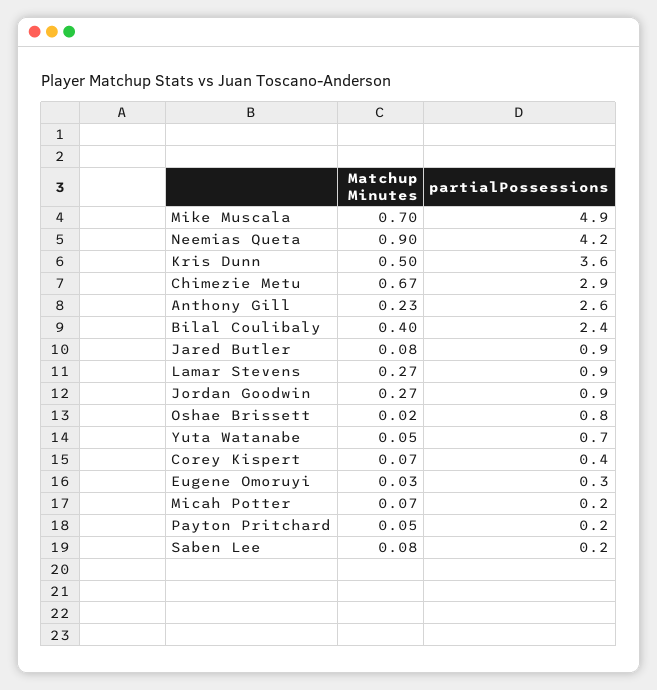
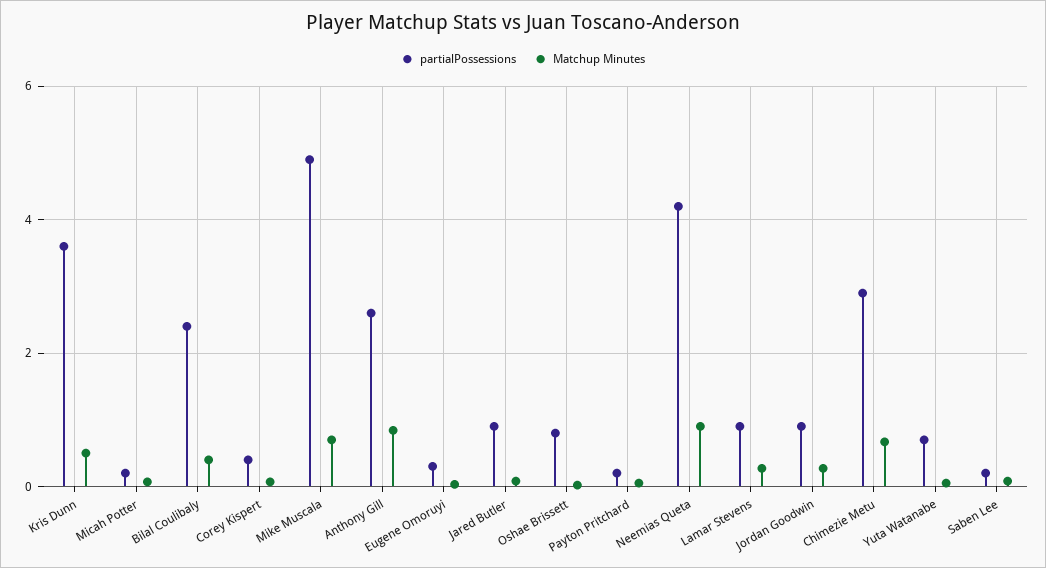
Matchup Minutes, Anthony Gill: 0.23 -> 0.8

